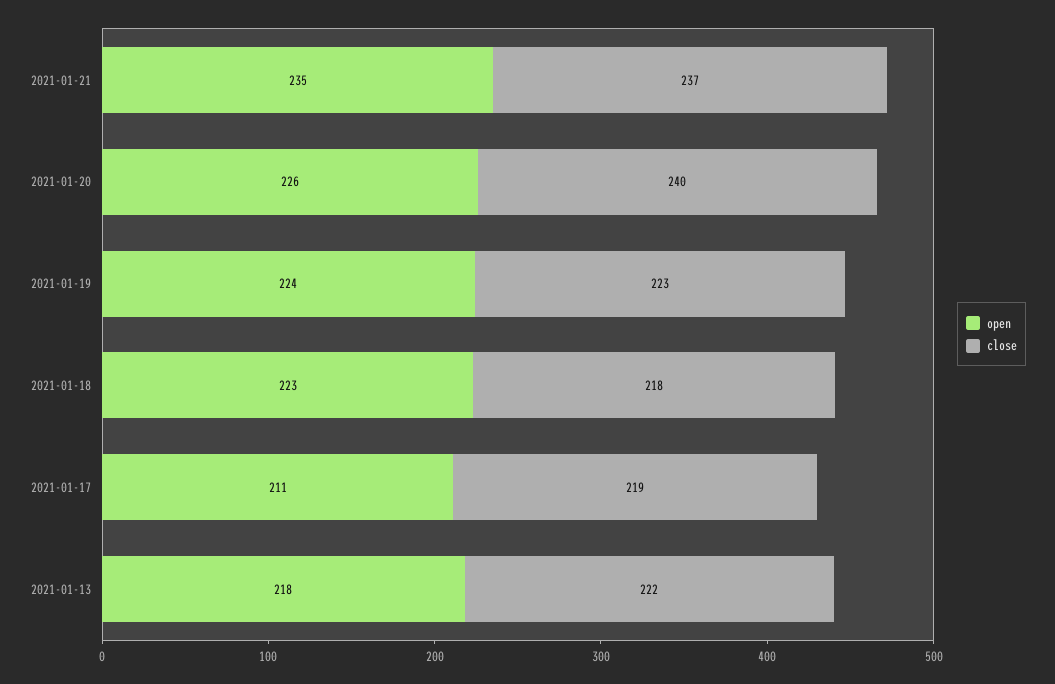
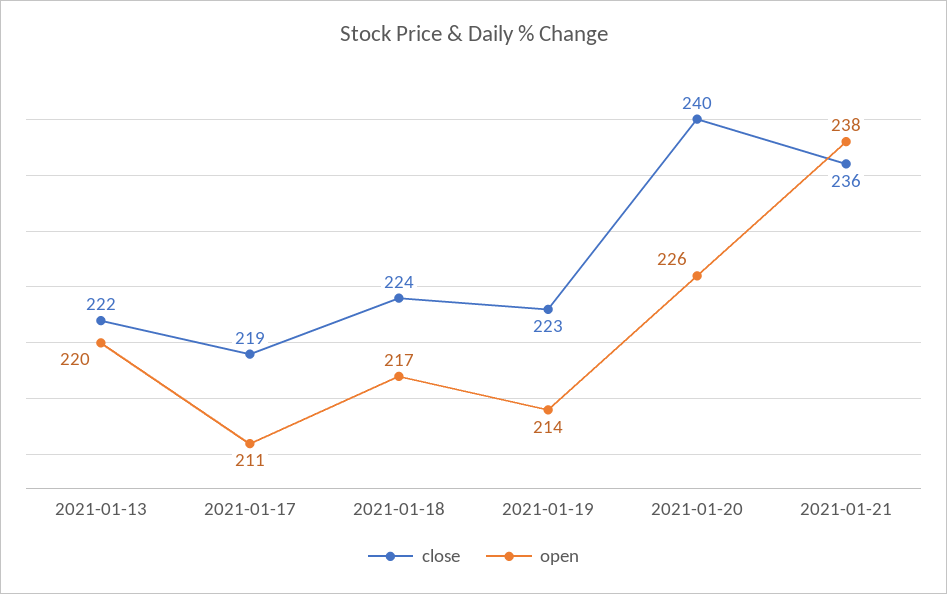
open, 2021-01-21: 235 -> 238
close, 2021-01-21: 237 -> 236
open, 2021-01-19: 224 -> 214
open, 2021-01-18: 223 -> 217
close, 2021-01-18: 218 -> 224
open, 2021-01-13: 218 -> 220

